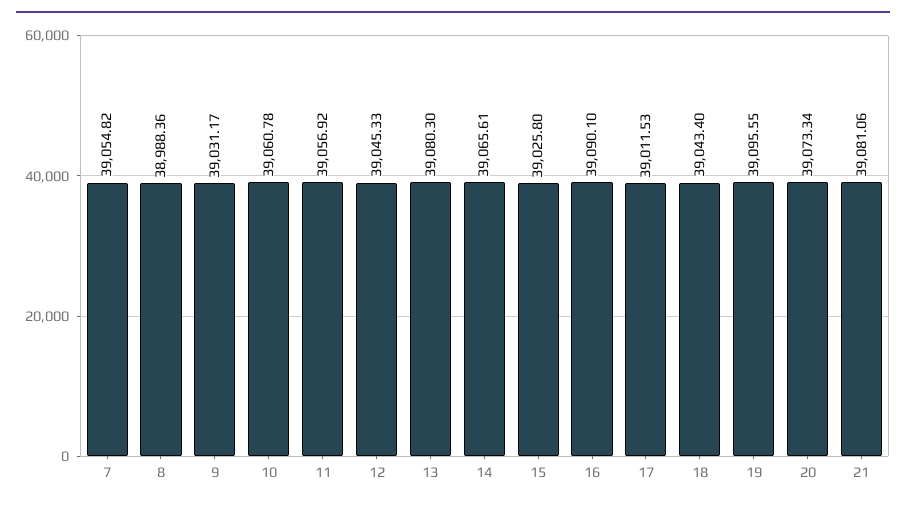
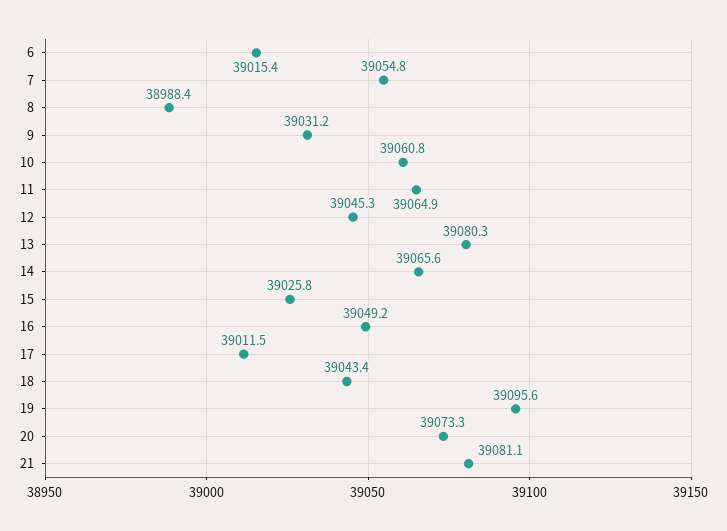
11: 39056.92 -> 39064.9
16: 39090.1 -> 39049.2
6: none -> 39015.4

